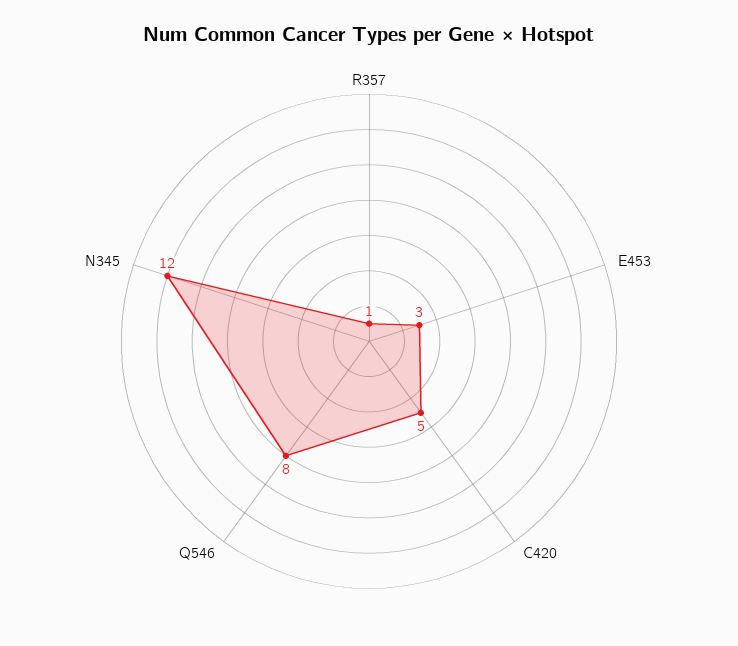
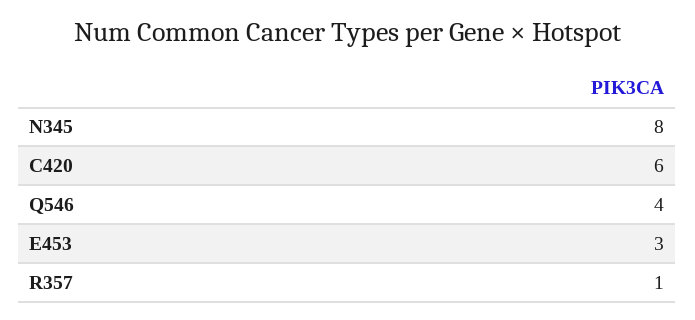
C420: 5 -> 6
Q546: 8 -> 4
N345: 12 -> 8

